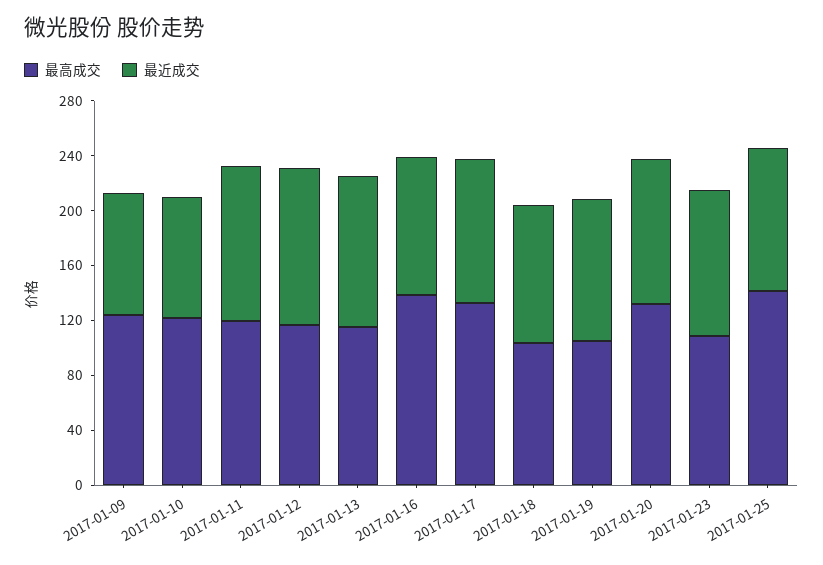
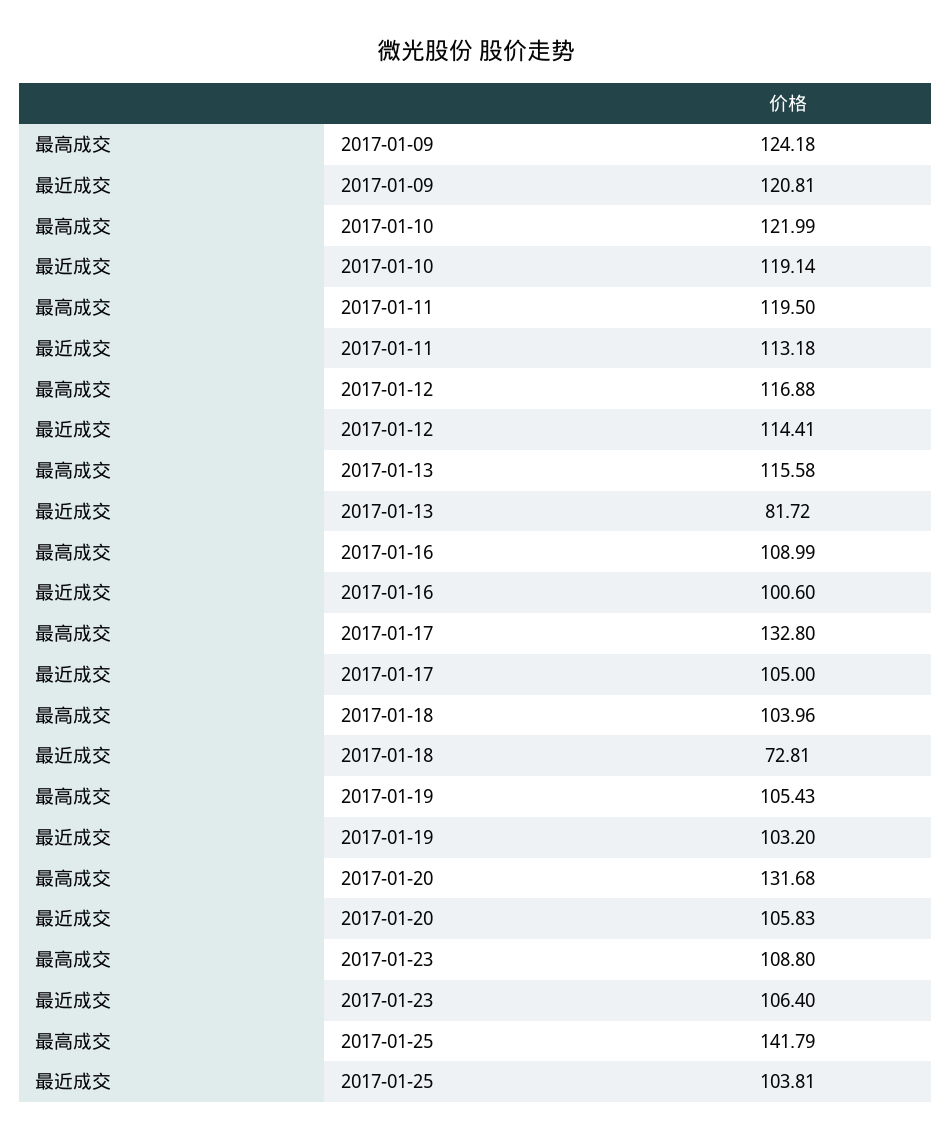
最近成交, 2017-01-09: 90 -> 120.81
最近成交, 2017-01-10: 90 -> 119.14
最近成交, 2017-01-13: 110 -> 81.72
最高成交, 2017-01-16: 140 -> 108.99
最近成交, 2017-01-18: 100 -> 72.81

